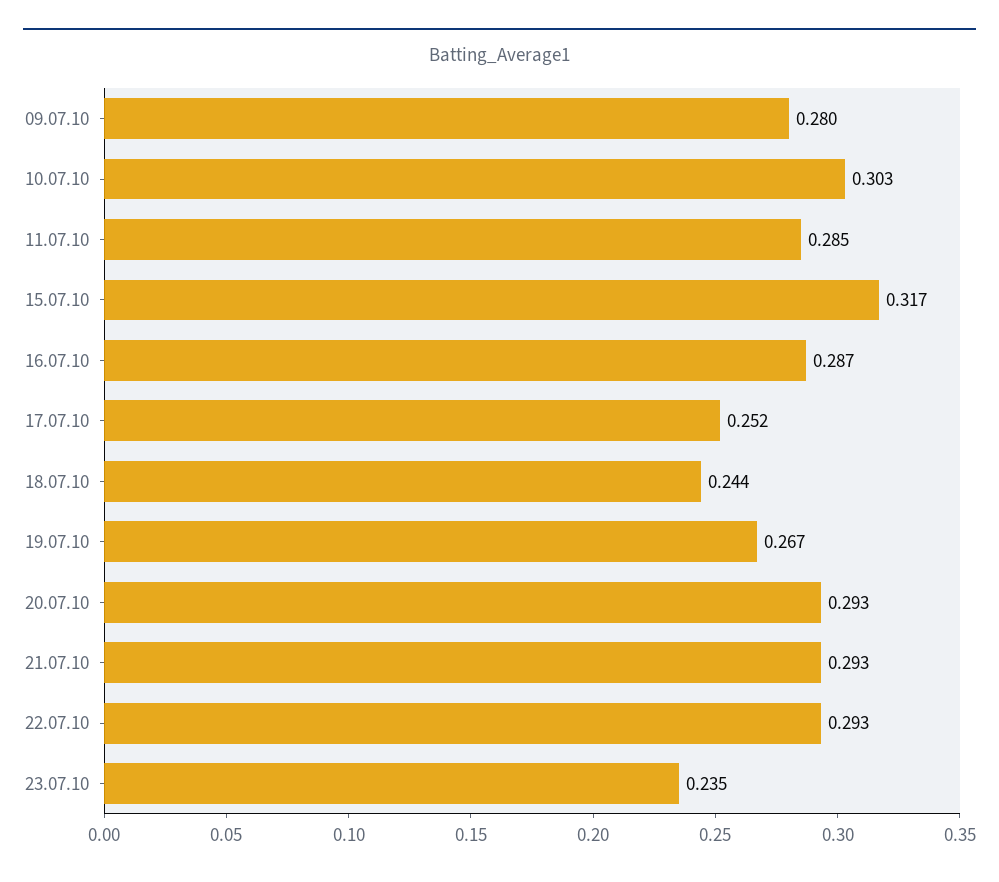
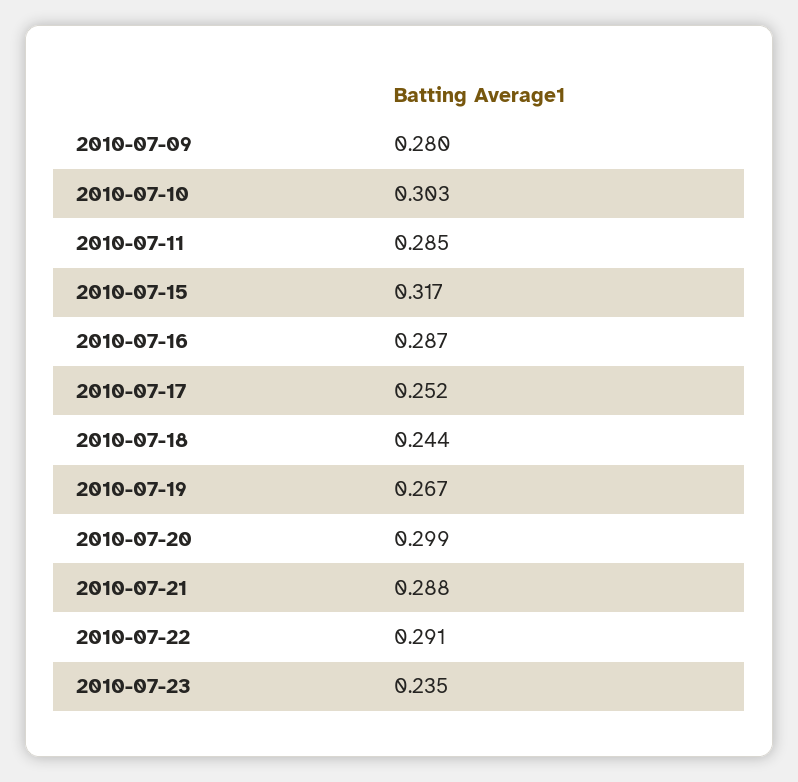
20.07.10: 0.293 -> 0.299
21.07.10: 0.293 -> 0.288
22.07.10: 0.293 -> 0.291

